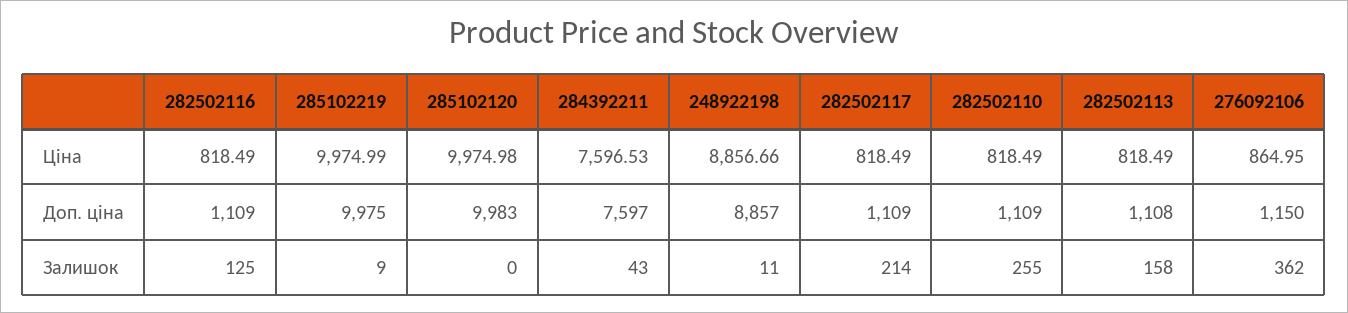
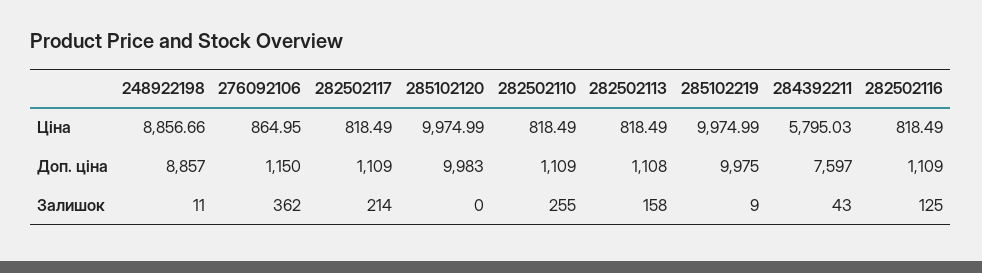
285102120, Ціна: 9974.98 -> 9974.99
284392211, Ціна: 7596.53 -> 5795.03

